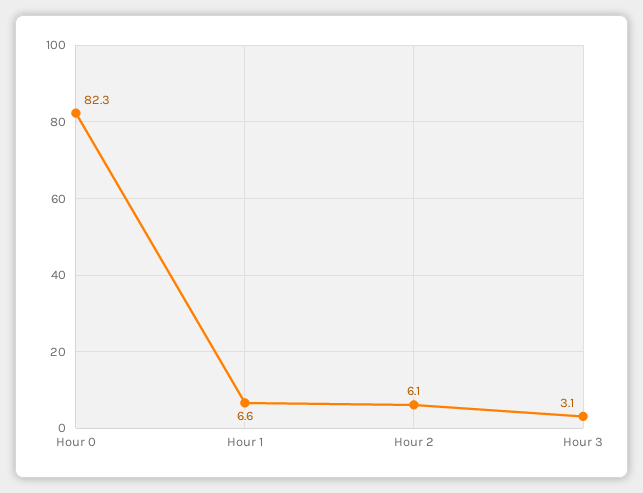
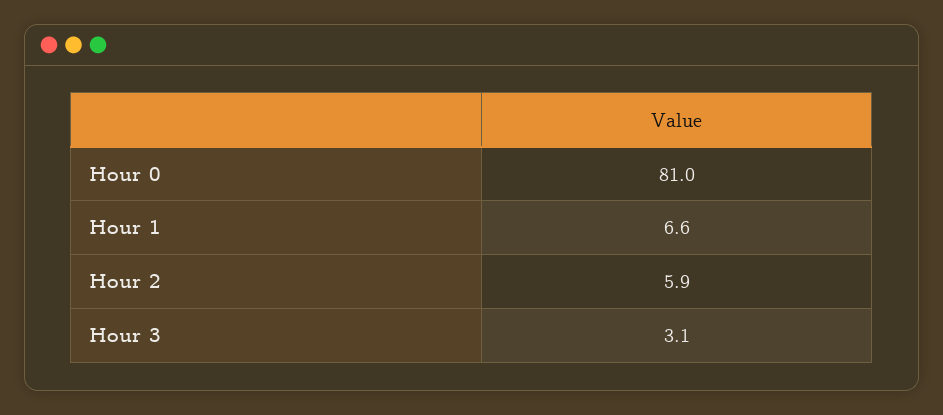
Hour 0: 82.3 -> 81
Hour 2: 6.1 -> 5.9

